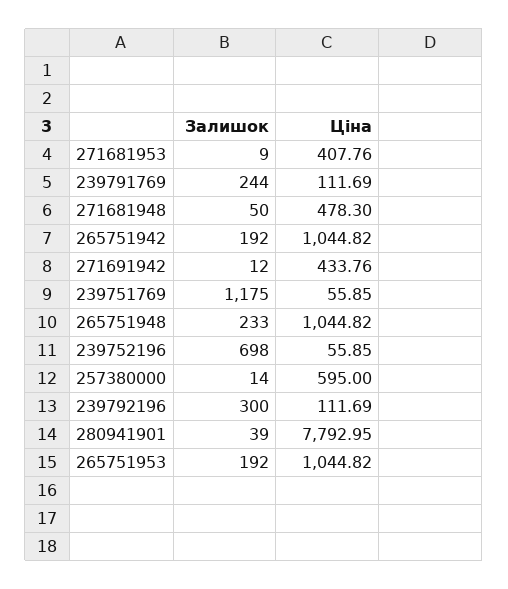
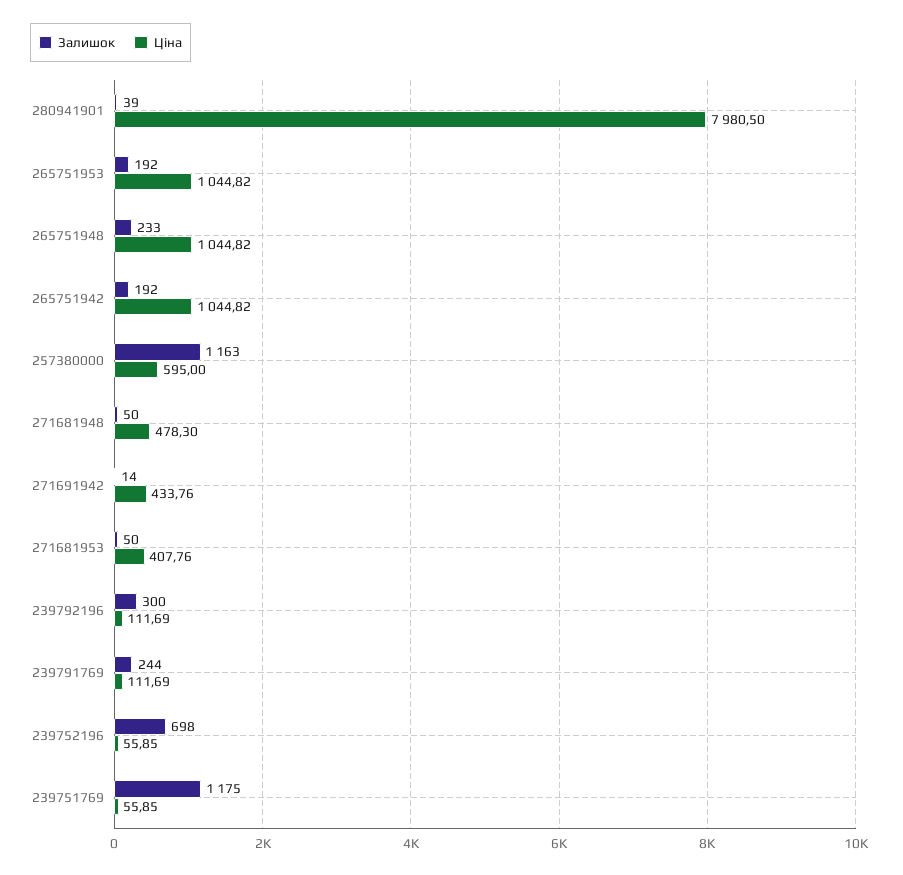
Залишок, 271681953: 9 -> 50
Залишок, 271691942: 12 -> 14
Залишок, 257380000: 14 -> 1163
Ціна, 280941901: 7792.95 -> 7980.5

